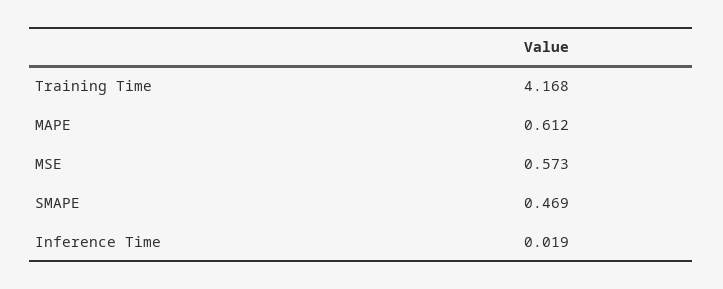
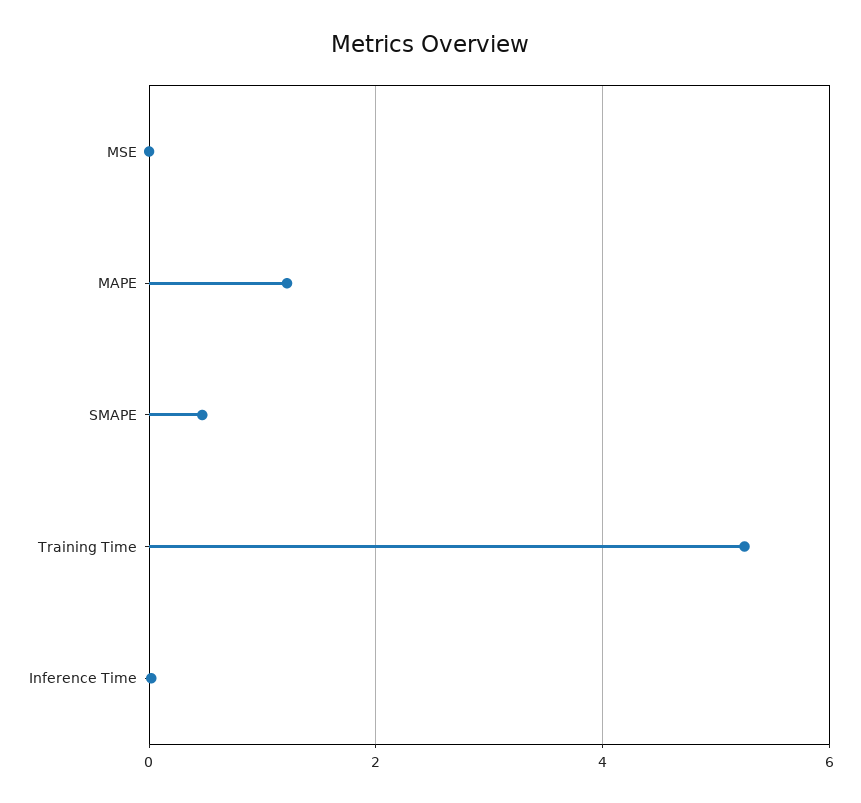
Training Time: 4.168 -> 5.2
MAPE: 0.612 -> 1.2
MSE: 0.573 -> 0

